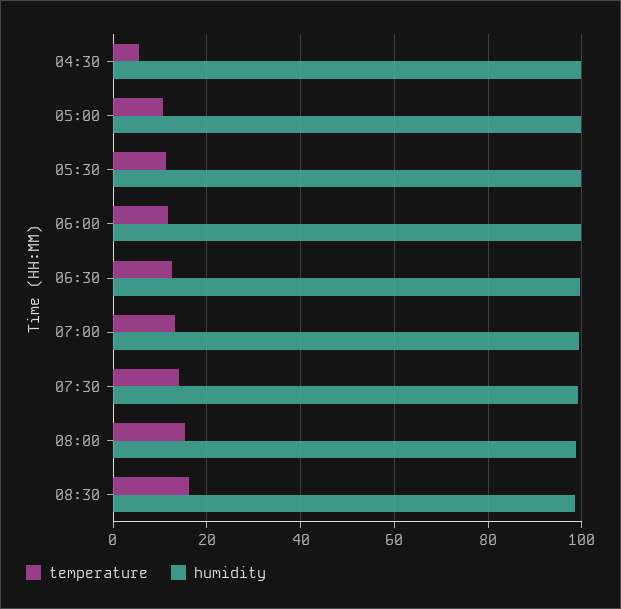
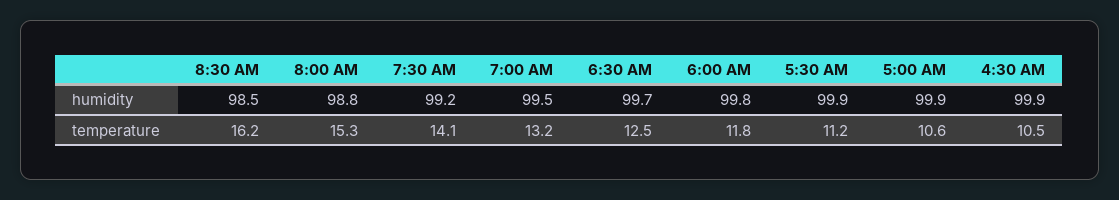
temperature, 04:30: 6 -> 10.5

